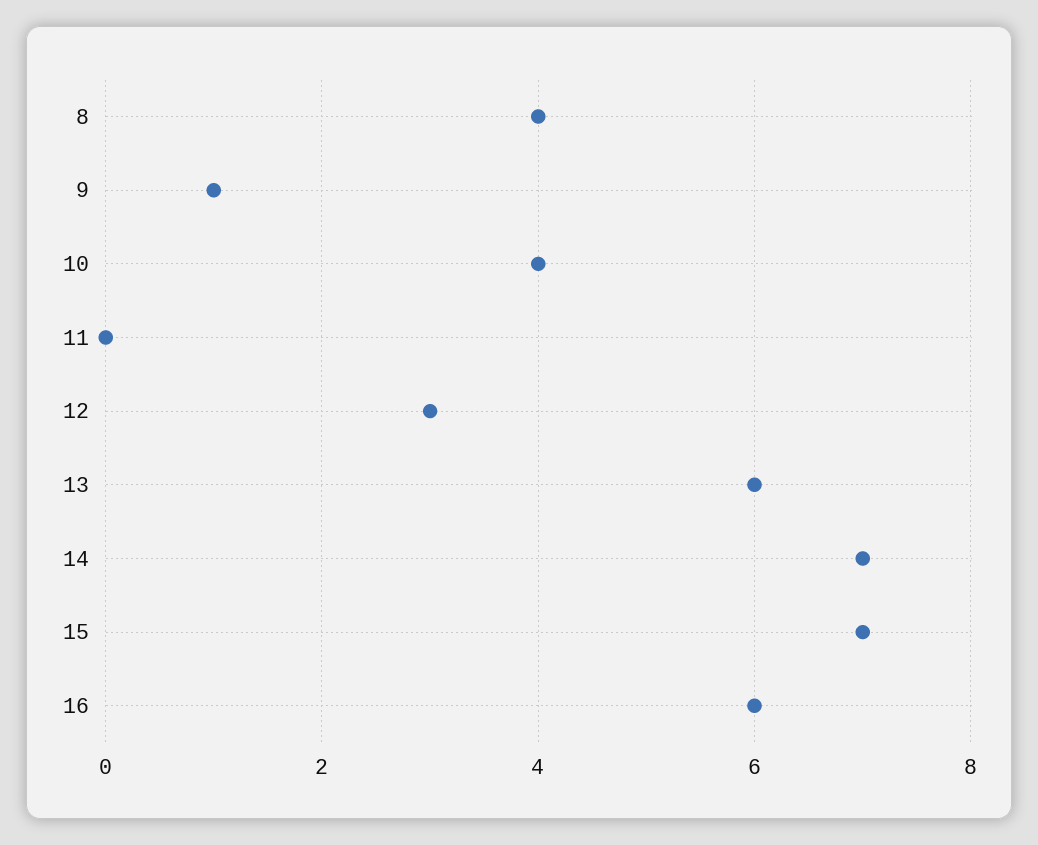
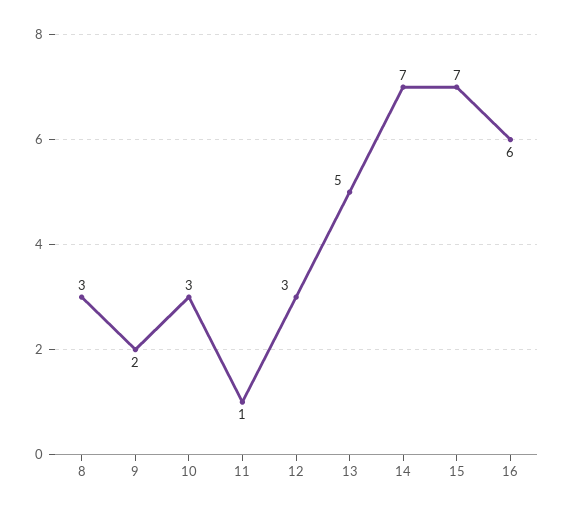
8: 4 -> 3
9: 1 -> 2
10: 4 -> 3
11: 0 -> 1
13: 6 -> 5

